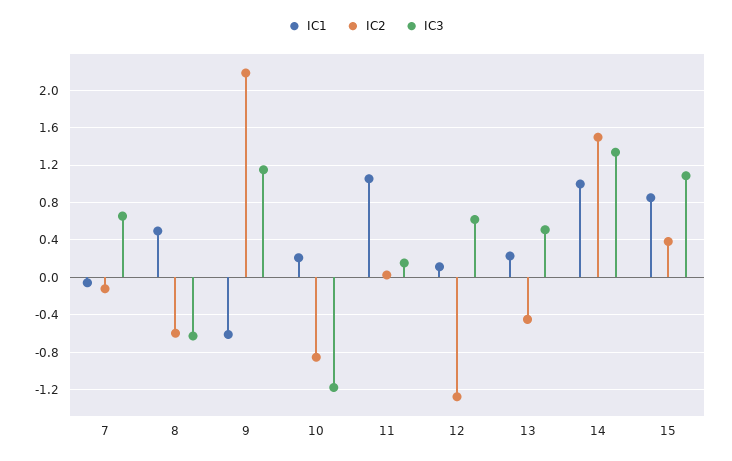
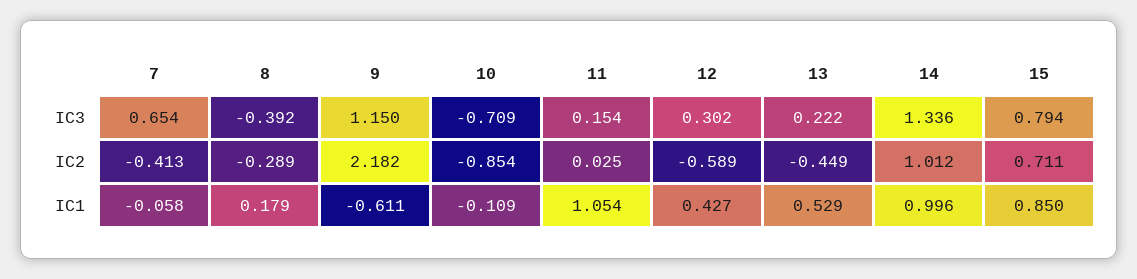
IC2, 7: -0.1 -> -0.413
IC1, 8: 0.5 -> 0.179
IC2, 8: -0.6 -> -0.289
IC3, 8: -0.6 -> -0.392
IC1, 10: 0.2 -> -0.109
IC3, 10: -1.2 -> -0.709
IC1, 12: 0.1 -> 0.427
IC2, 12: -1.3 -> -0.589
IC3, 12: 0.6 -> 0.302
IC1, 13: 0.2 -> 0.529
IC3, 13: 0.5 -> 0.222
IC2, 14: 1.5 -> 1.012
IC2, 15: 0.4 -> 0.711
IC3, 15: 1.1 -> 0.794

